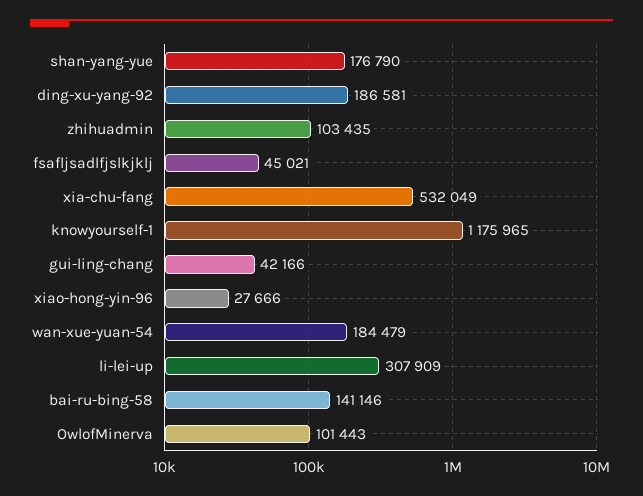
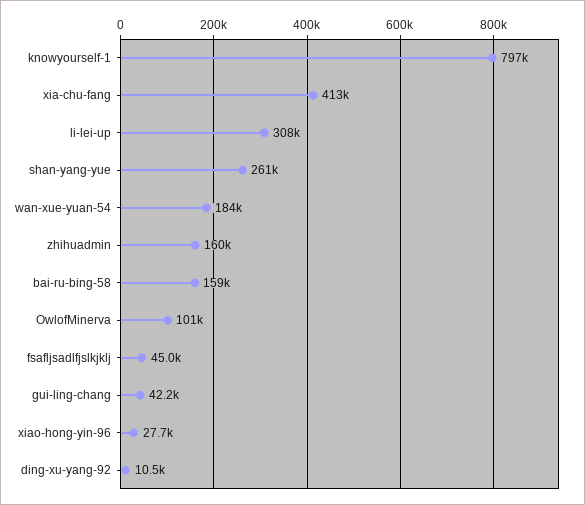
shan-yang-yue: 176790 -> 261000
ding-xu-yang-92: 186581 -> 10500
zhihuadmin: 103435 -> 160000
xia-chu-fang: 532049 -> 413000
knowyourself-1: 1175965 -> 797000
bai-ru-bing-58: 141146 -> 159000

